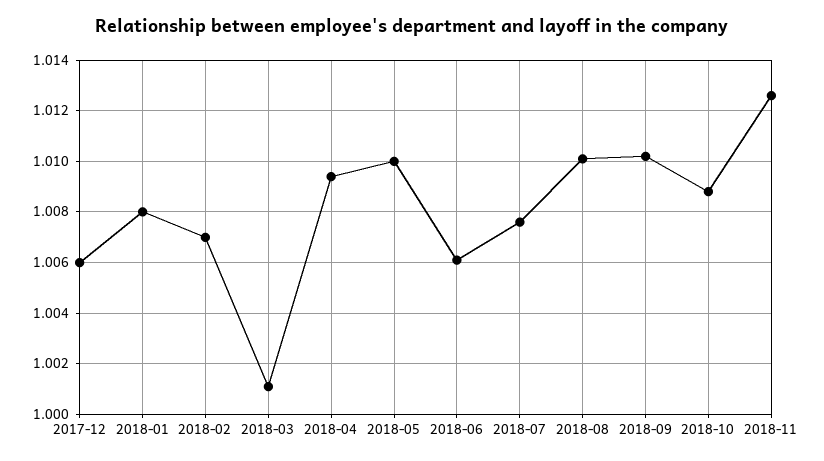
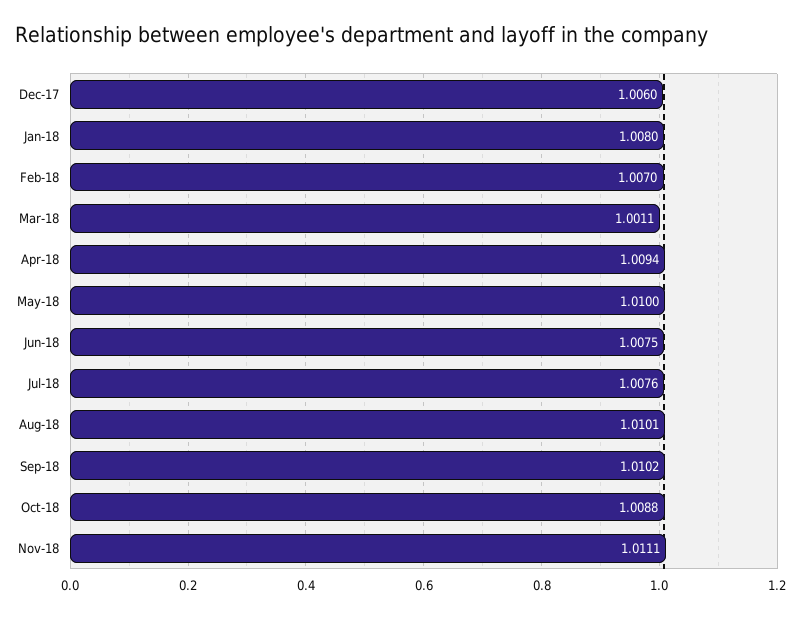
2018-06: 1.006 -> 1.0075
2018-11: 1.0125 -> 1.0111

